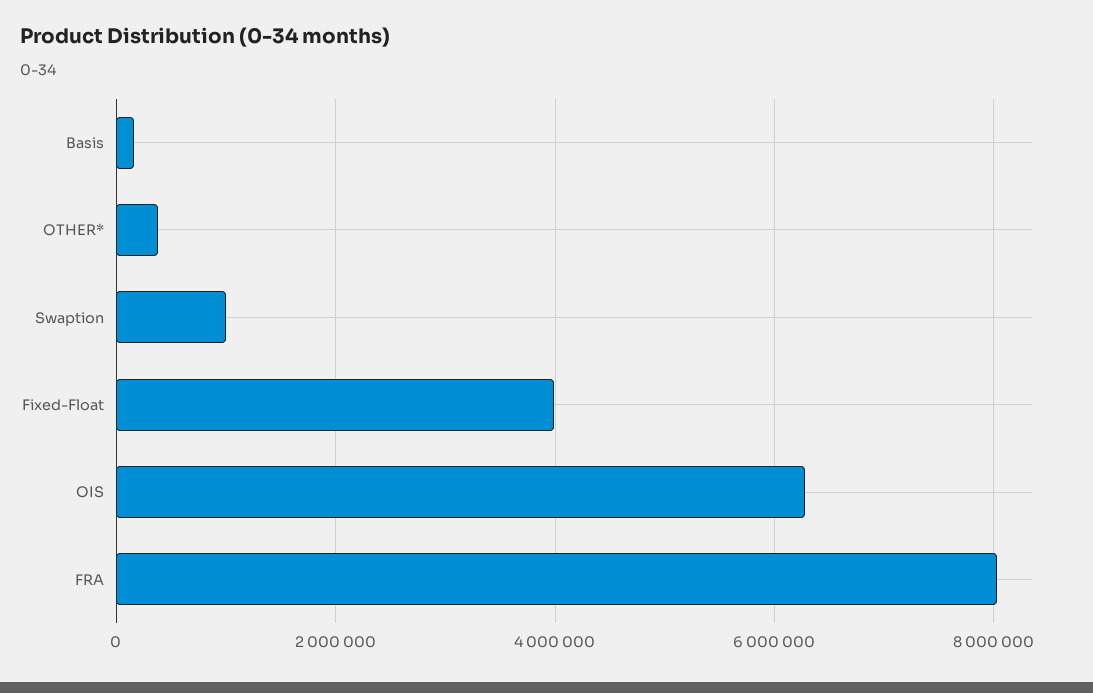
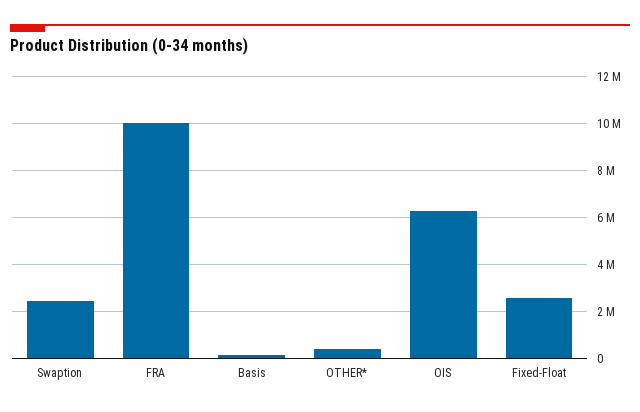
Swaption: 1000000 -> 2500000
Fixed-Float: 4000000 -> 2500000
FRA: 8000000 -> 10000000

